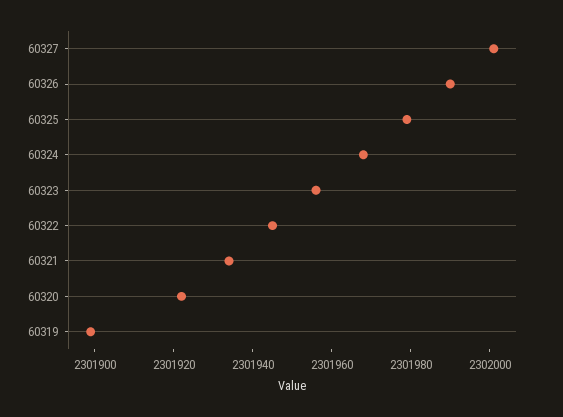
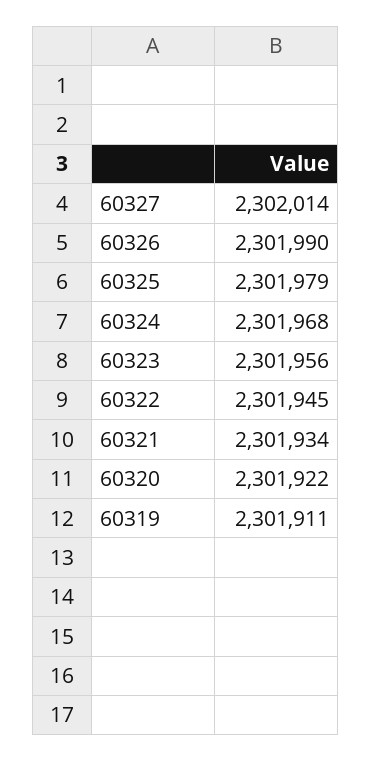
60327: 2302000 -> 2302014
60319: 2301900 -> 2301911

